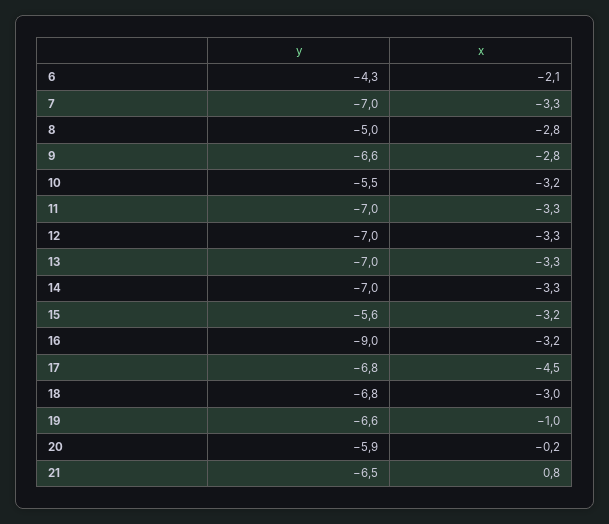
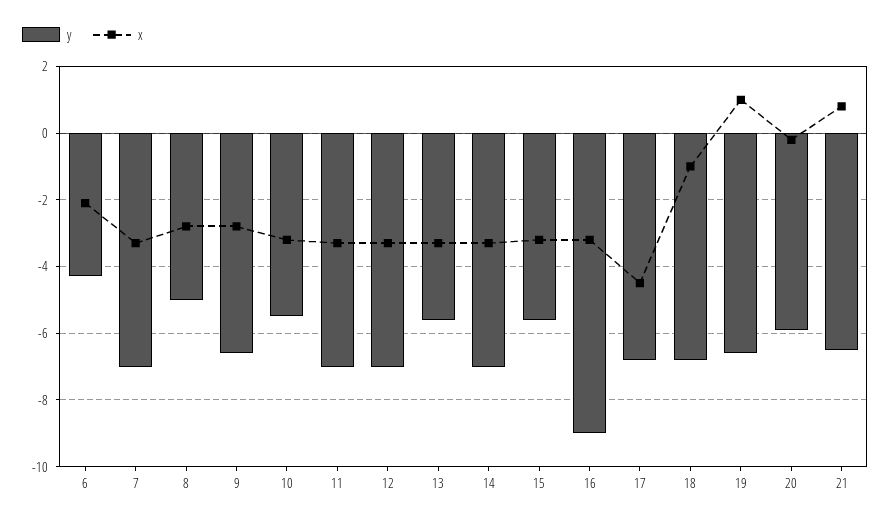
y, 13: -7 -> -5.5
x, 18: -3 -> -1
x, 19: -1 -> 1

